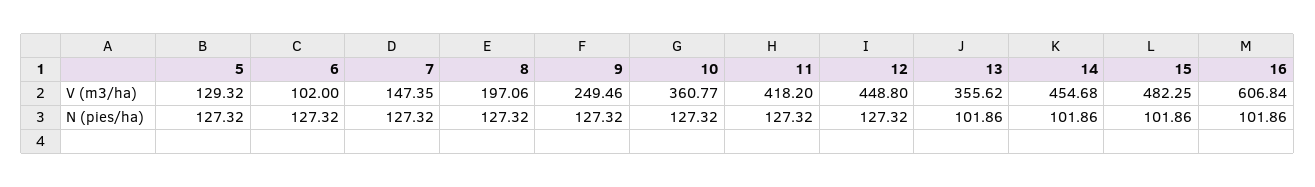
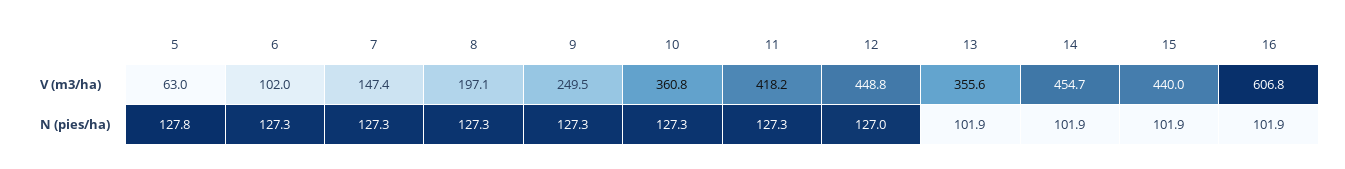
5, V (m3/ha): 129.32 -> 63
15, V (m3/ha): 482.25 -> 440
5, N (pies/ha): 127.32 -> 127.8
12, N (pies/ha): 127.32 -> 127

